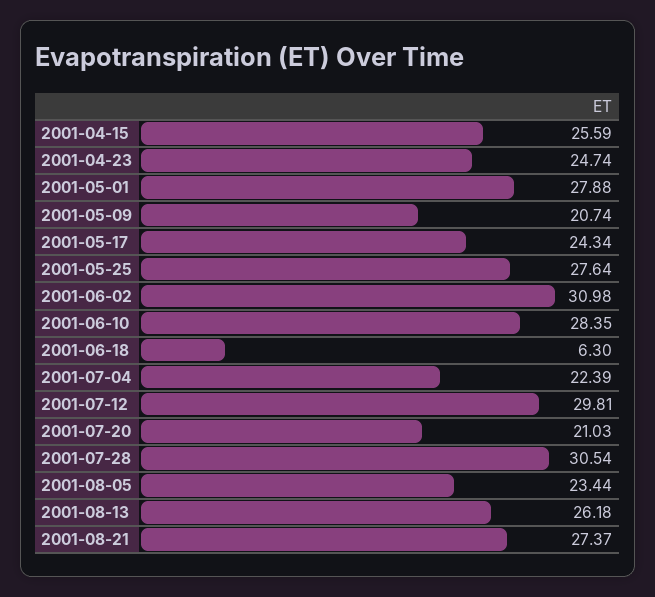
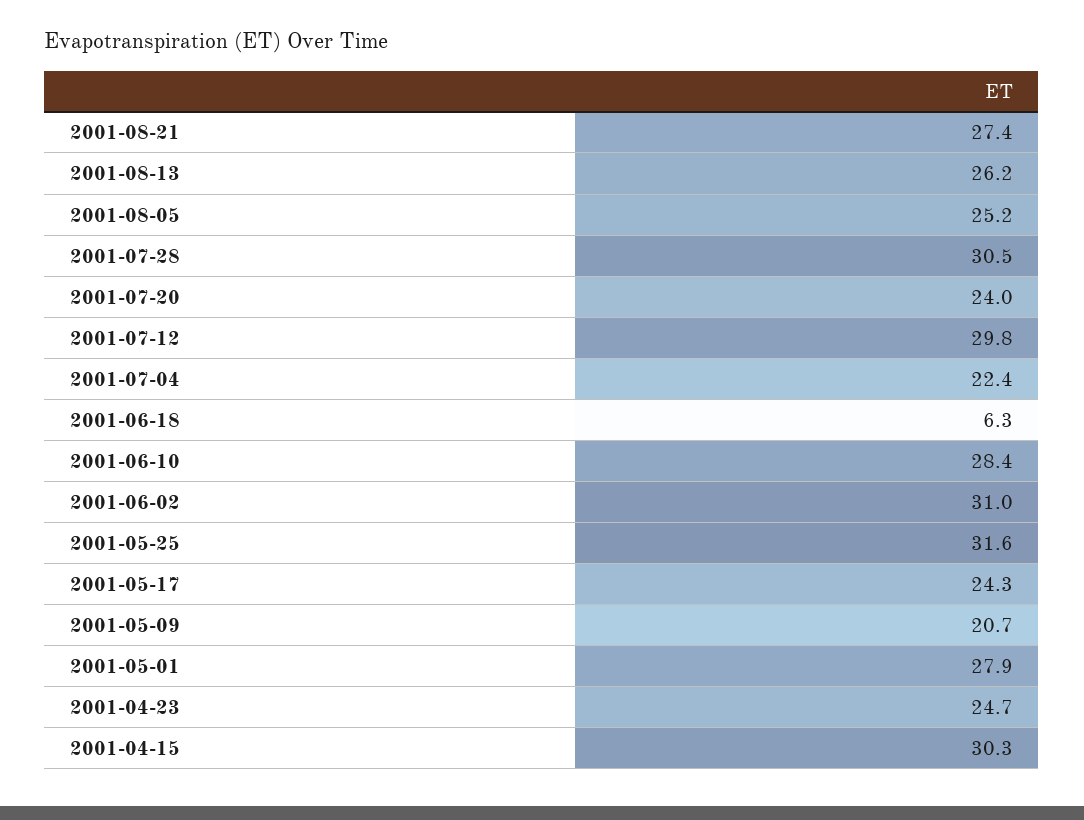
2001-04-15: 25.59 -> 30.3
2001-05-25: 27.64 -> 31.6
2001-07-20: 21.03 -> 24
2001-08-05: 23.44 -> 25.2

